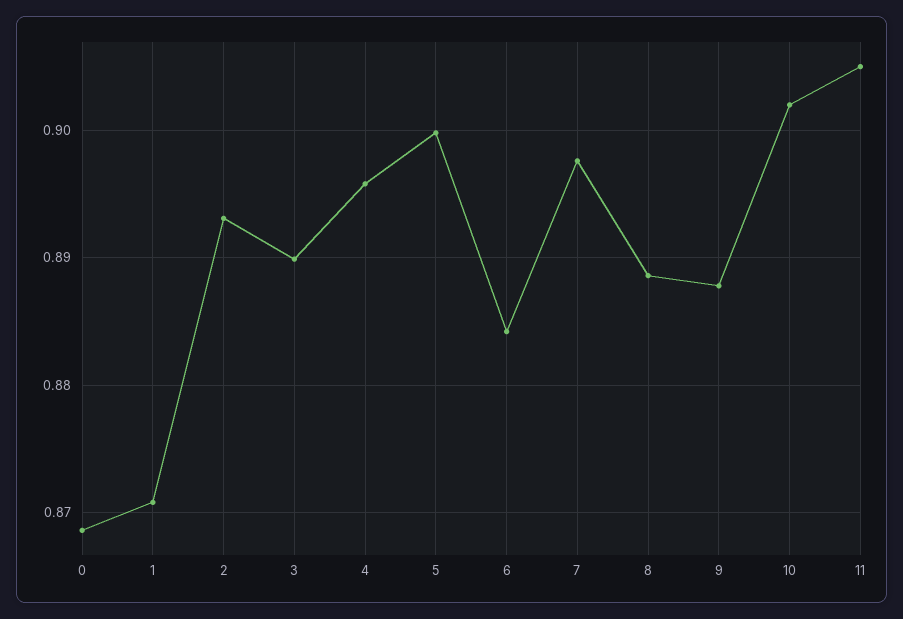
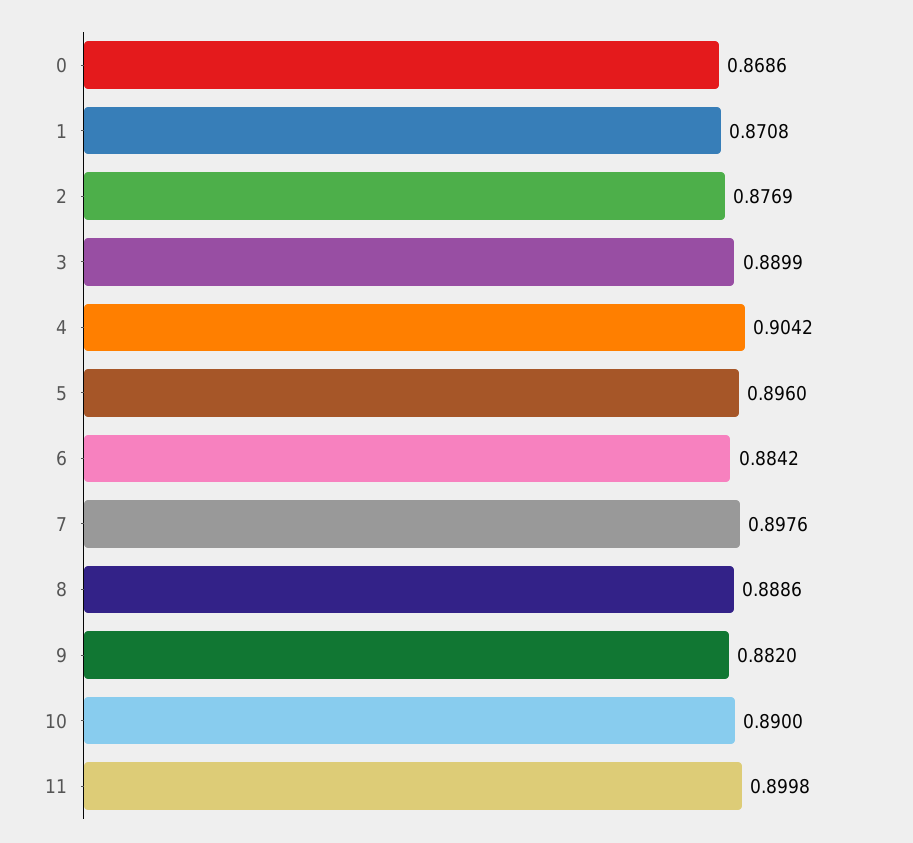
2: 0.893 -> 0.8769
4: 0.896 -> 0.9042
5: 0.9 -> 0.896
9: 0.888 -> 0.882
10: 0.902 -> 0.89
11: 0.905 -> 0.8998

